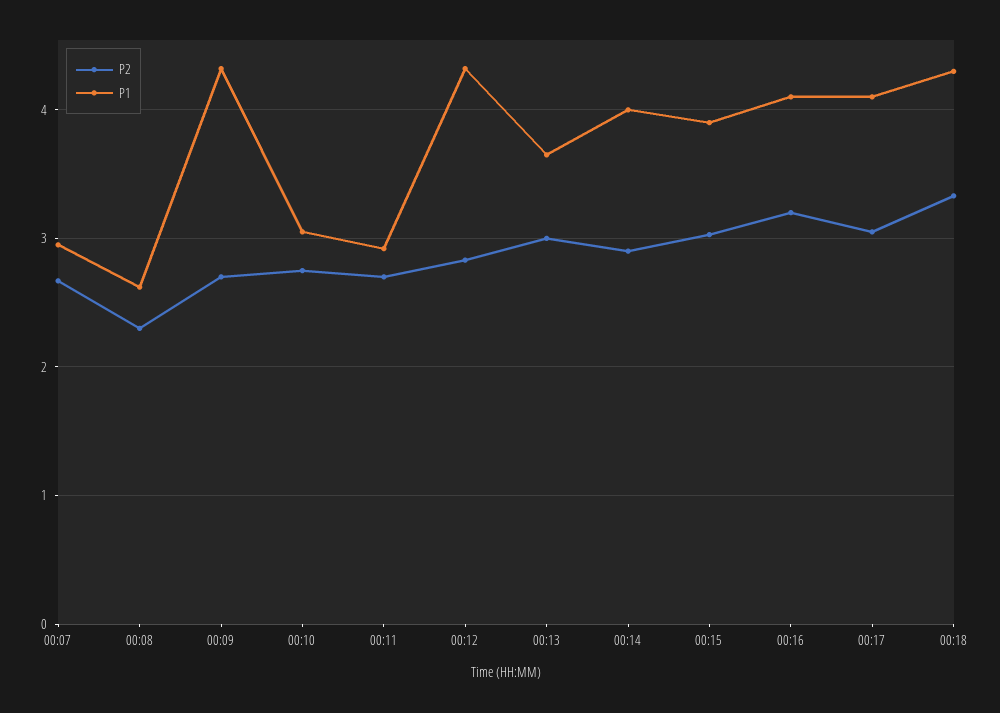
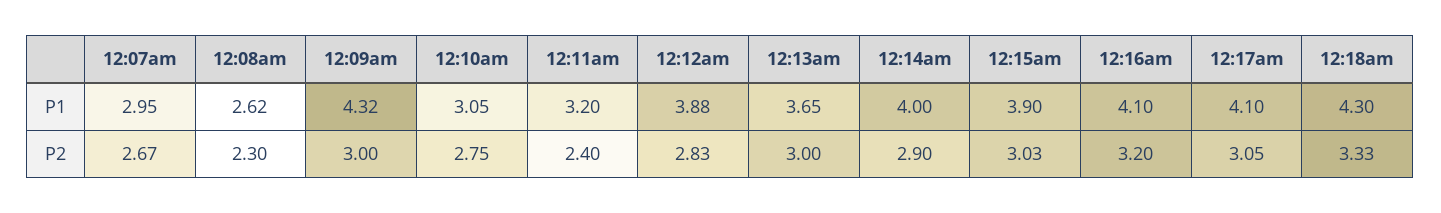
P2, 00:09: 2.7 -> 3
P2, 00:11: 2.7 -> 2.4
P1, 00:11: 2.9 -> 3.2
P1, 00:12: 4.3 -> 3.88

